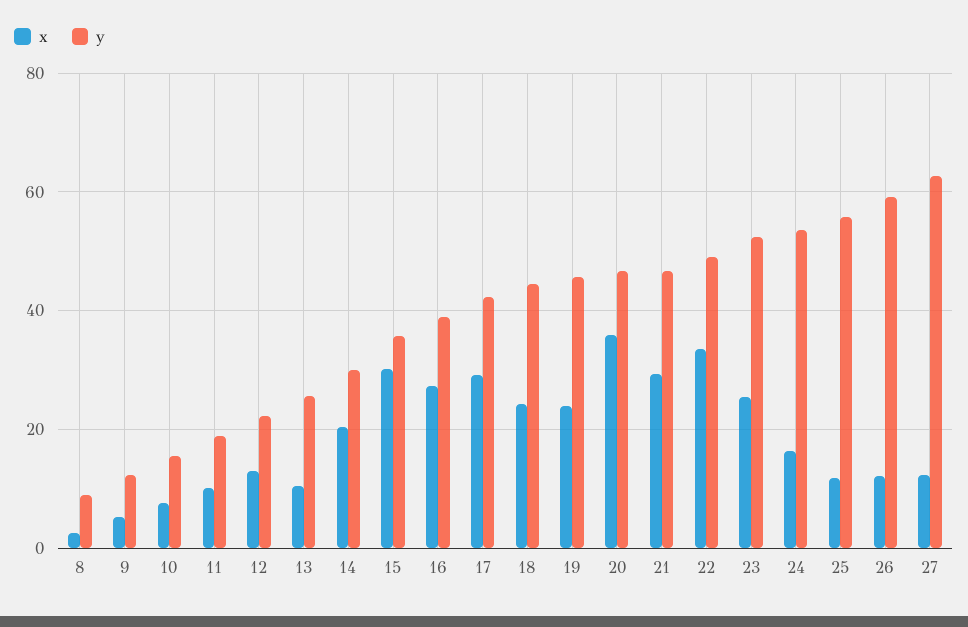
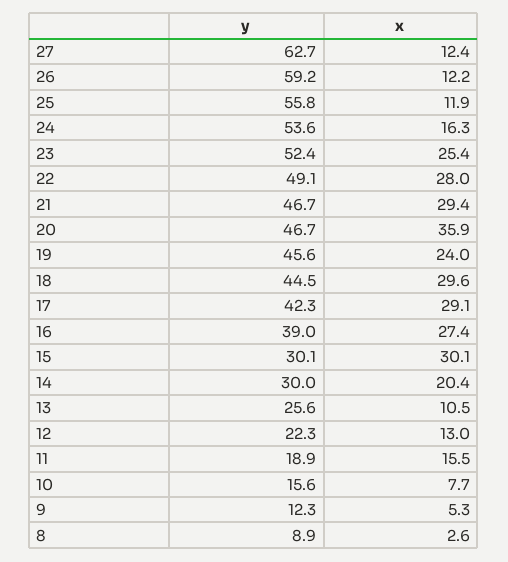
x, 11: 10 -> 15.5
y, 15: 36 -> 30.1
x, 18: 24 -> 29.6
x, 22: 34 -> 28

